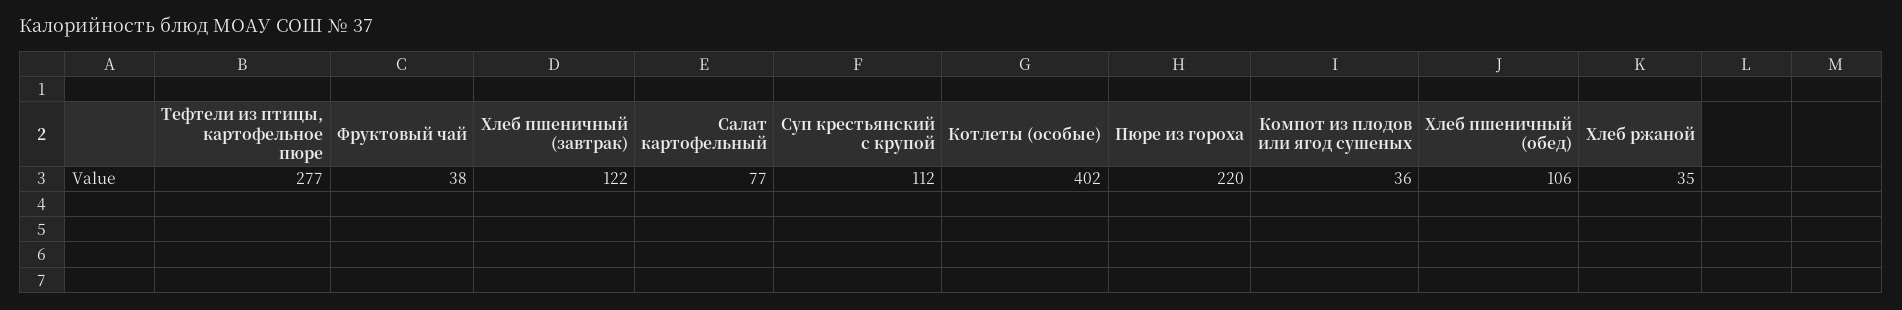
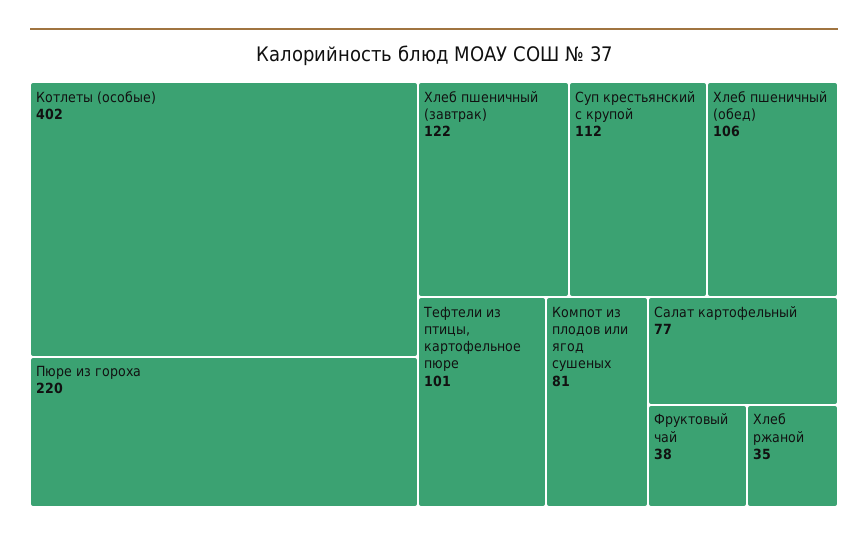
Тефтели из птицы, картофельное пюре: 277 -> 101
Компот из плодов или ягод сушеных: 36 -> 81

